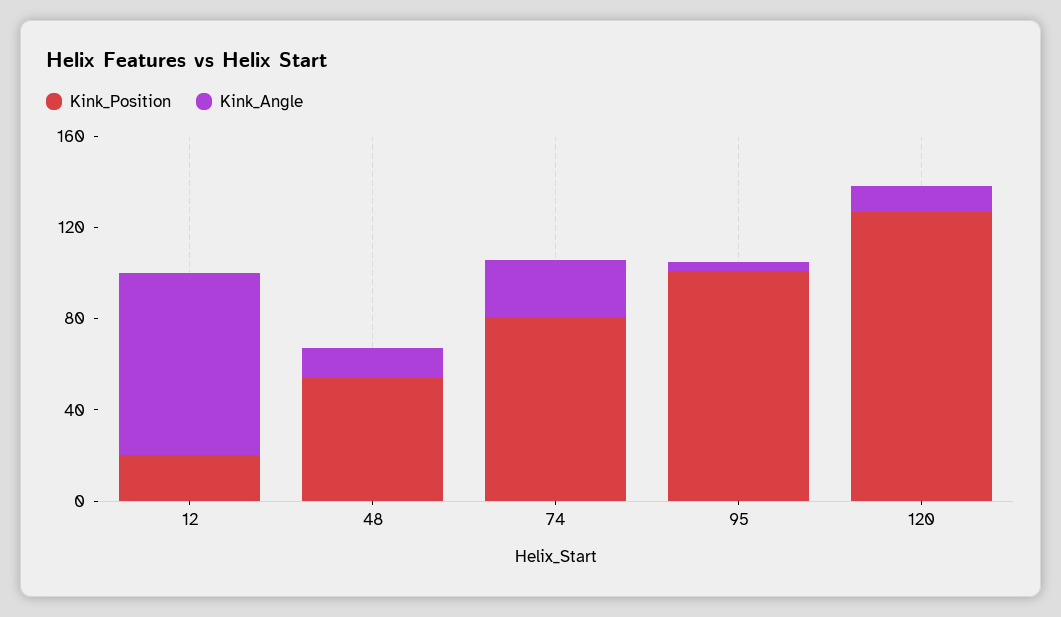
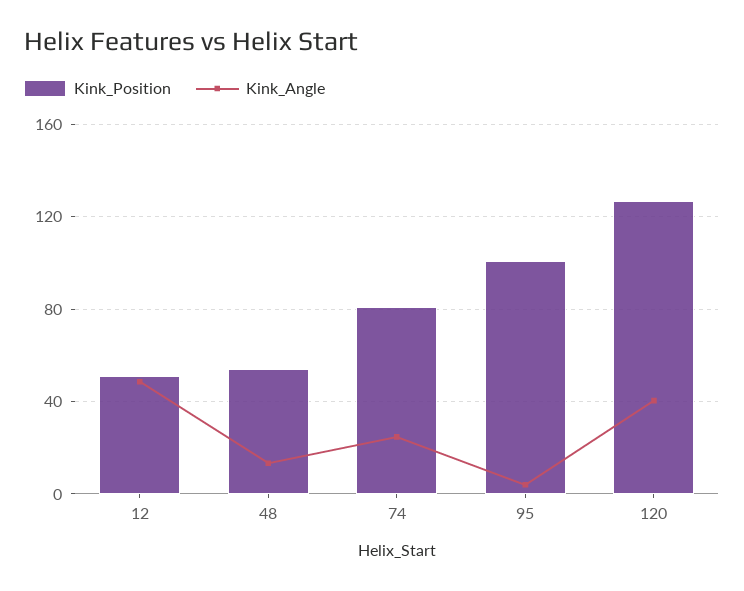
Kink_Position, 12: 20 -> 50
Kink_Angle, 12: 80 -> 50
Kink_Angle, 120: 10 -> 40

